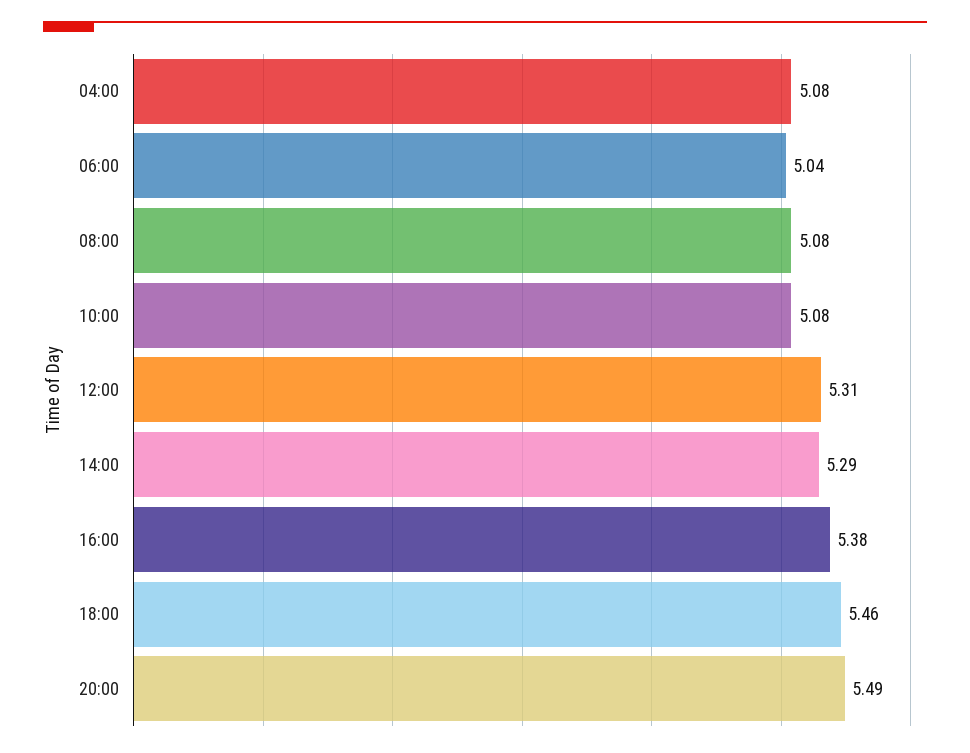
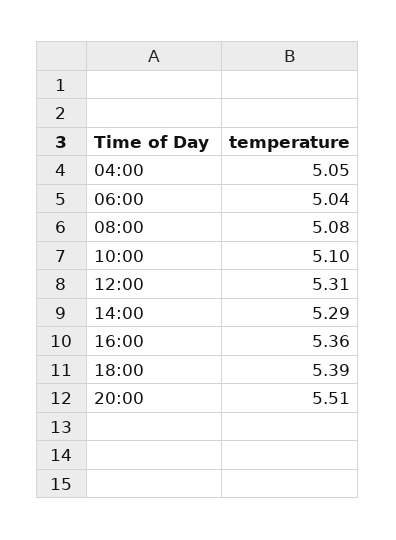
04:00: 5.08 -> 5.05
10:00: 5.08 -> 5.1
16:00: 5.38 -> 5.36
18:00: 5.46 -> 5.39
20:00: 5.49 -> 5.51

